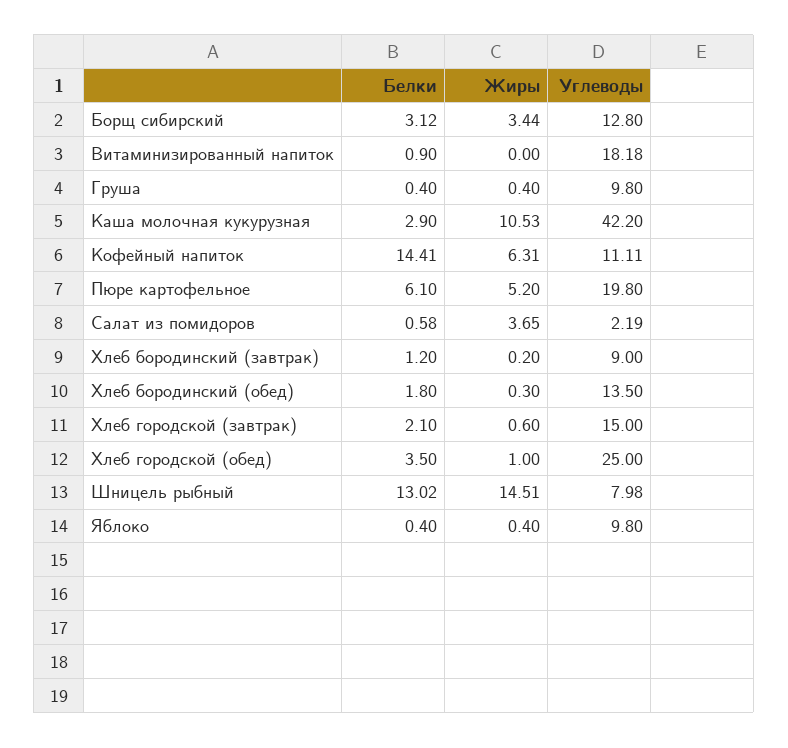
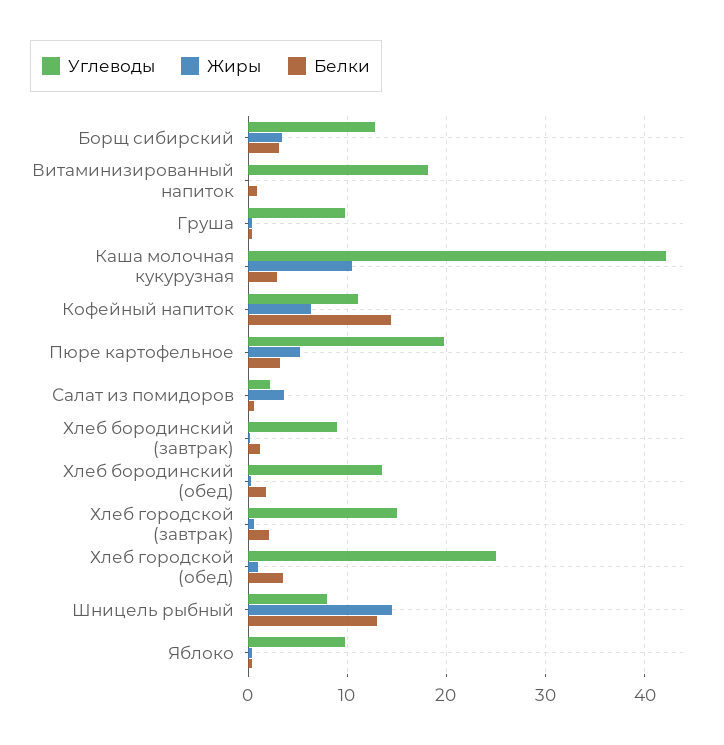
Белки, Пюре картофельное: 6.1 -> 3

